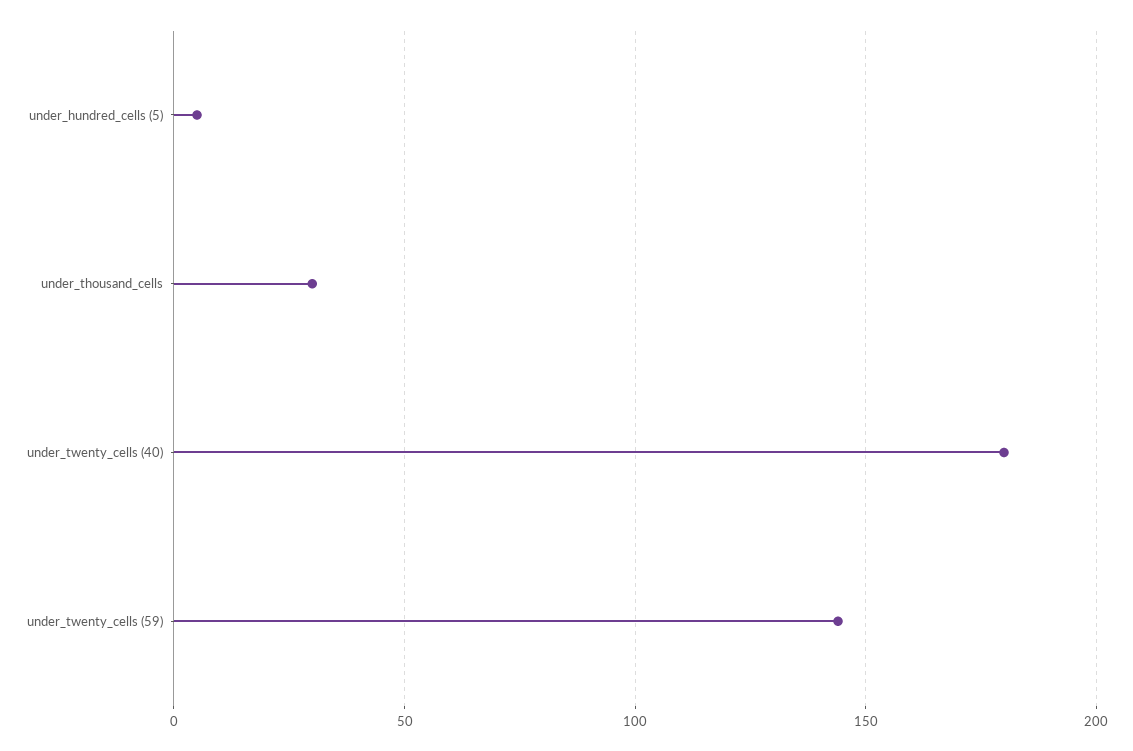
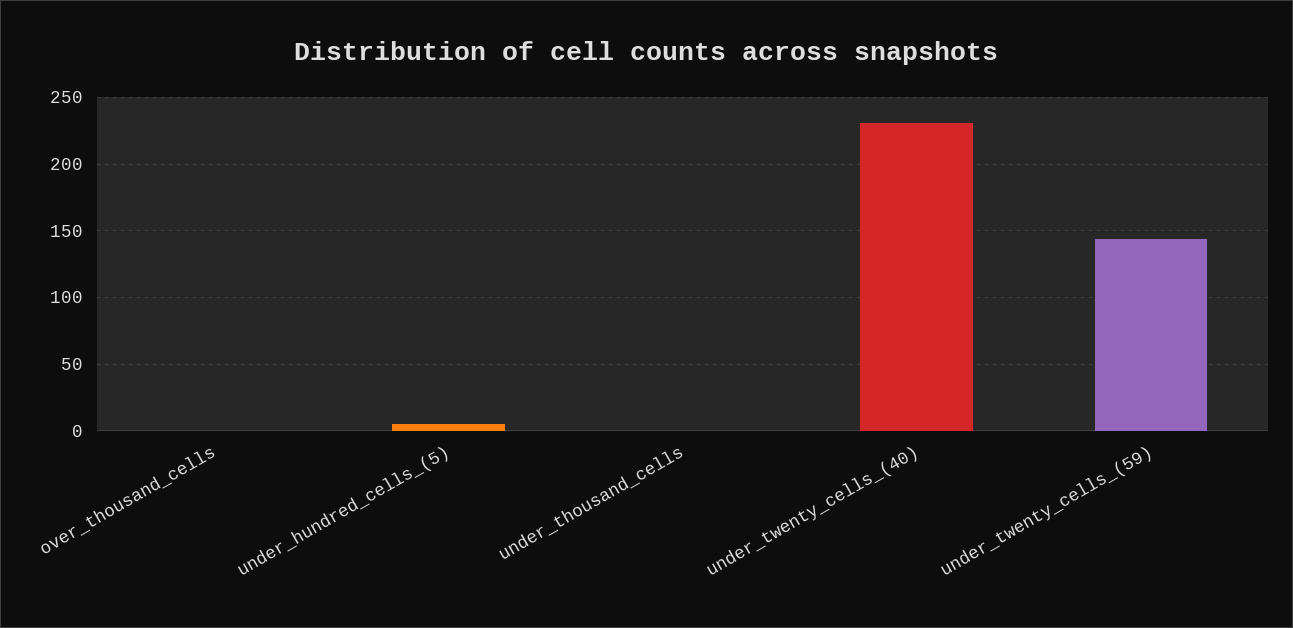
under_thousand_cells: 30 -> 0
under_twenty_cells (40): 180 -> 230
over_thousand_cells: none -> 0

